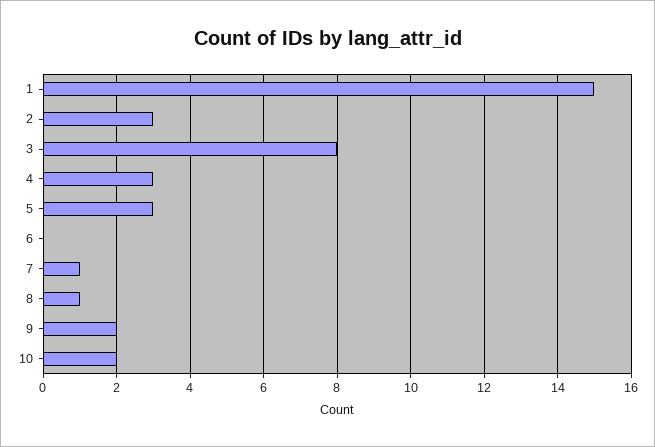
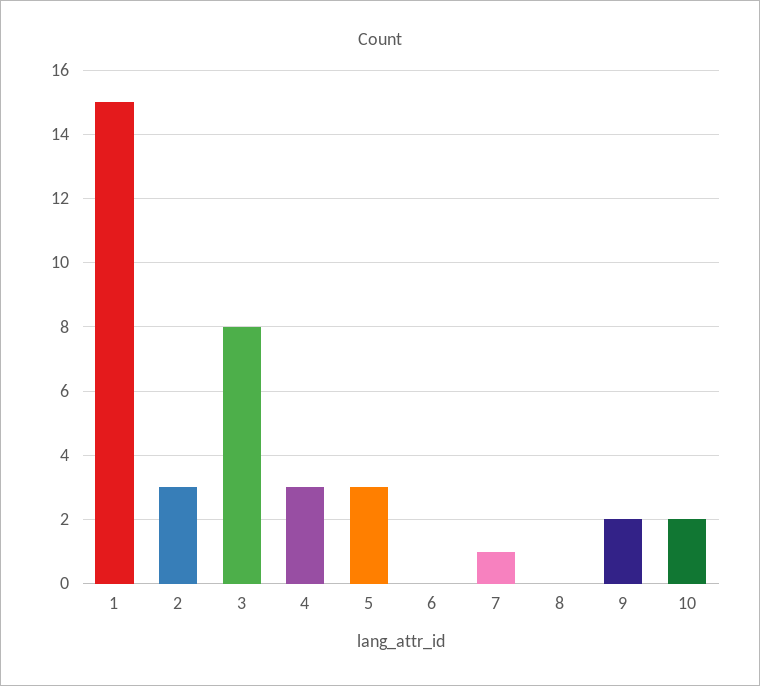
8: 1 -> 0

